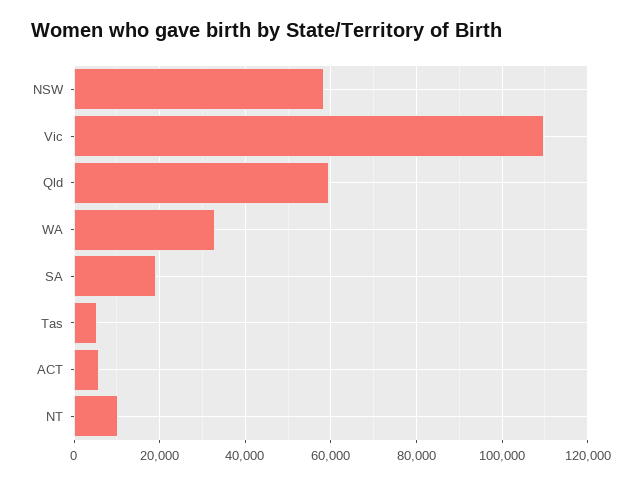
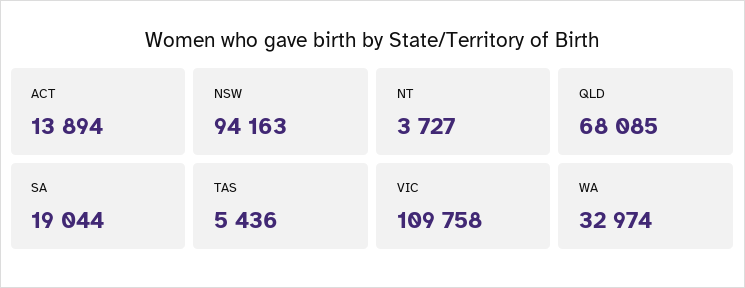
NSW: 58000 -> 94163
Qld: 60000 -> 68085
ACT: 6000 -> 13894
NT: 10000 -> 3727

